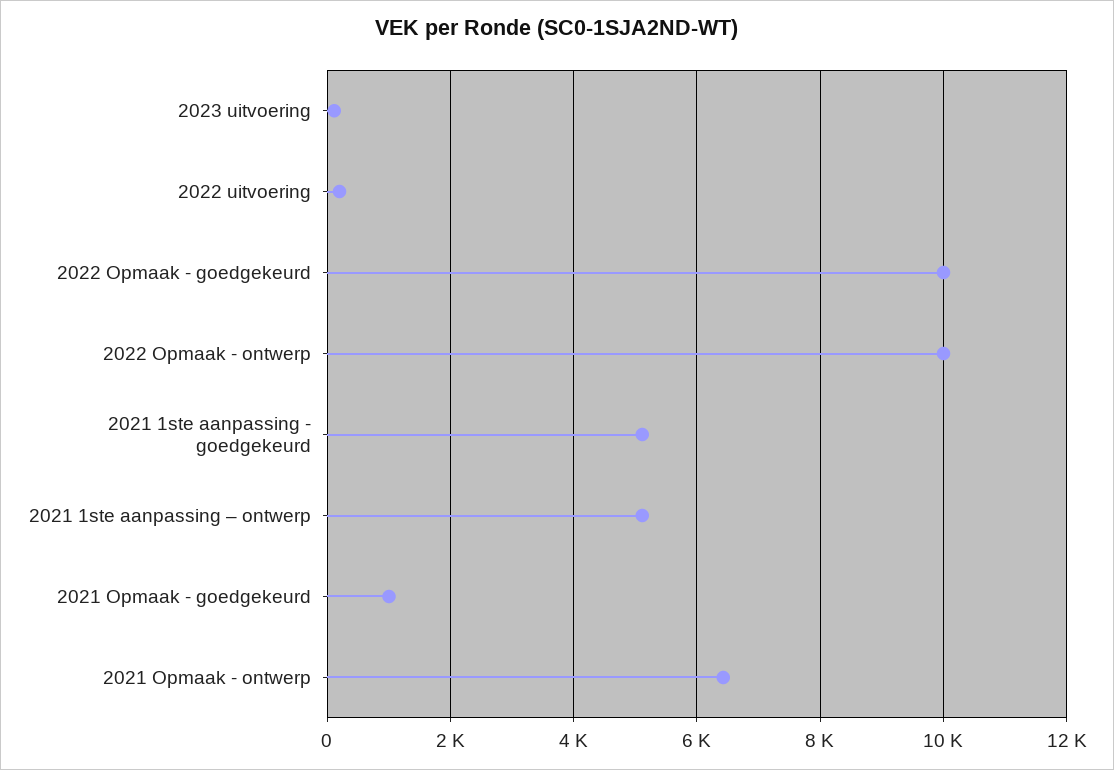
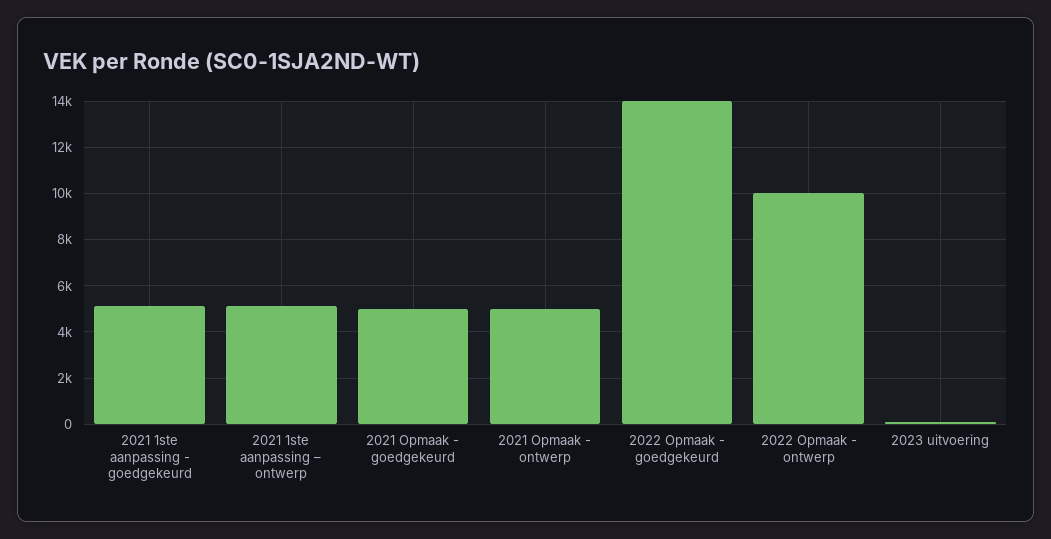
2022 uitvoering: 200 -> none
2022 Opmaak - goedgekeurd: 10000 -> 14000
2021 Opmaak - goedgekeurd: 1000 -> 5000
2021 Opmaak - ontwerp: 6400 -> 5000

